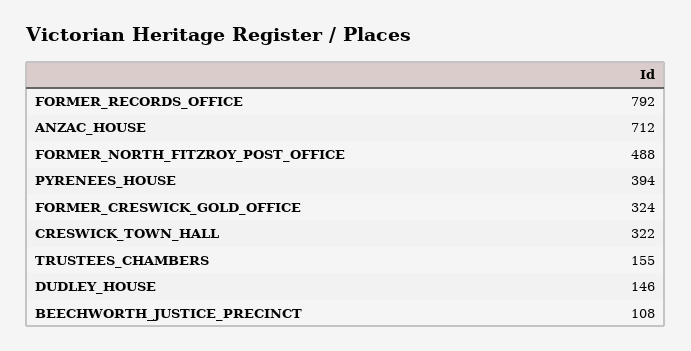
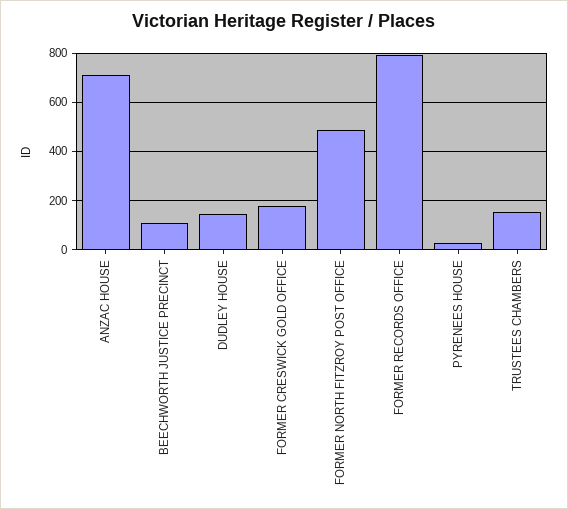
PYRENEES_HOUSE: 394 -> 25
FORMER_CRESWICK_GOLD_OFFICE: 324 -> 175
CRESWICK_TOWN_HALL: 322 -> none

